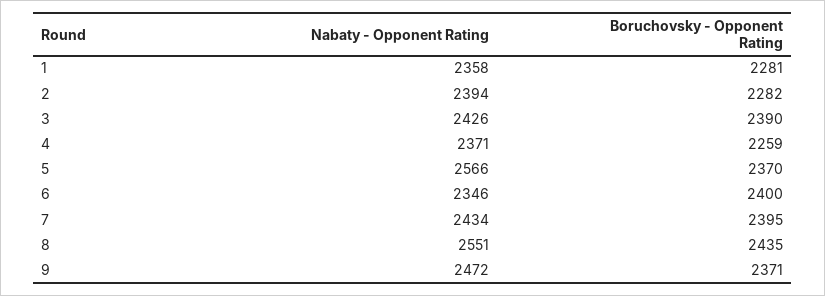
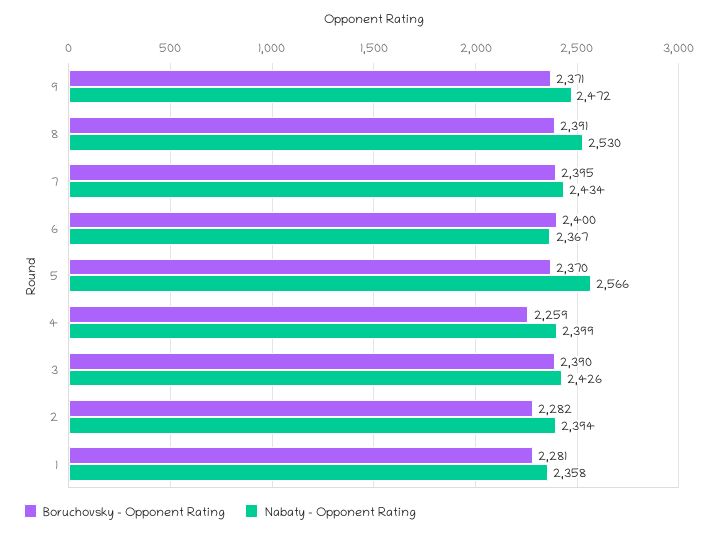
Nabaty - Opponent Rating, 4: 2371 -> 2399
Nabaty - Opponent Rating, 6: 2346 -> 2367
Nabaty - Opponent Rating, 8: 2551 -> 2530
Boruchovsky - Opponent Rating, 8: 2435 -> 2391

